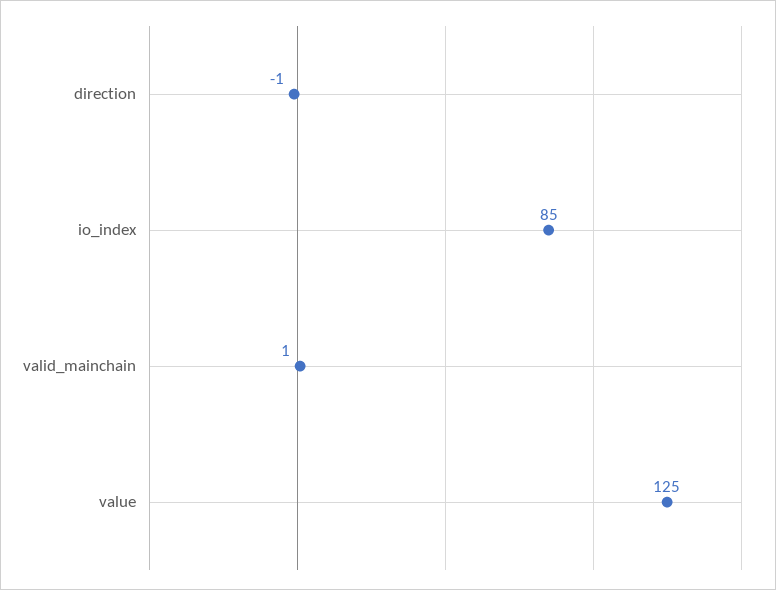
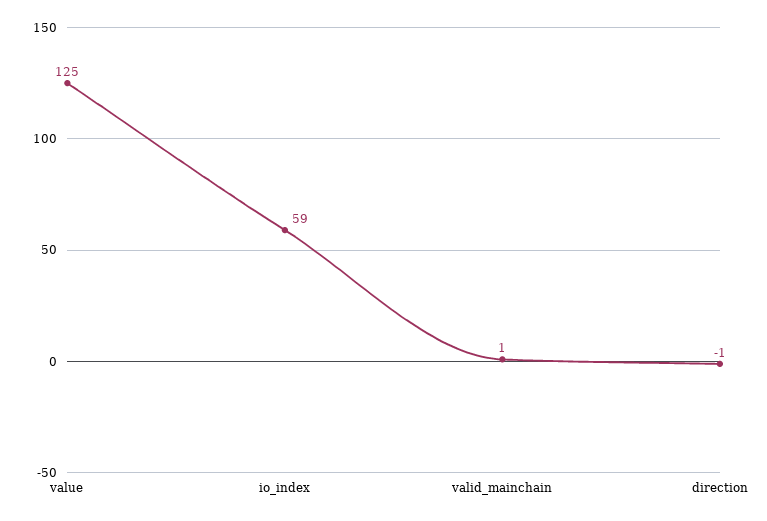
io_index: 85 -> 59

